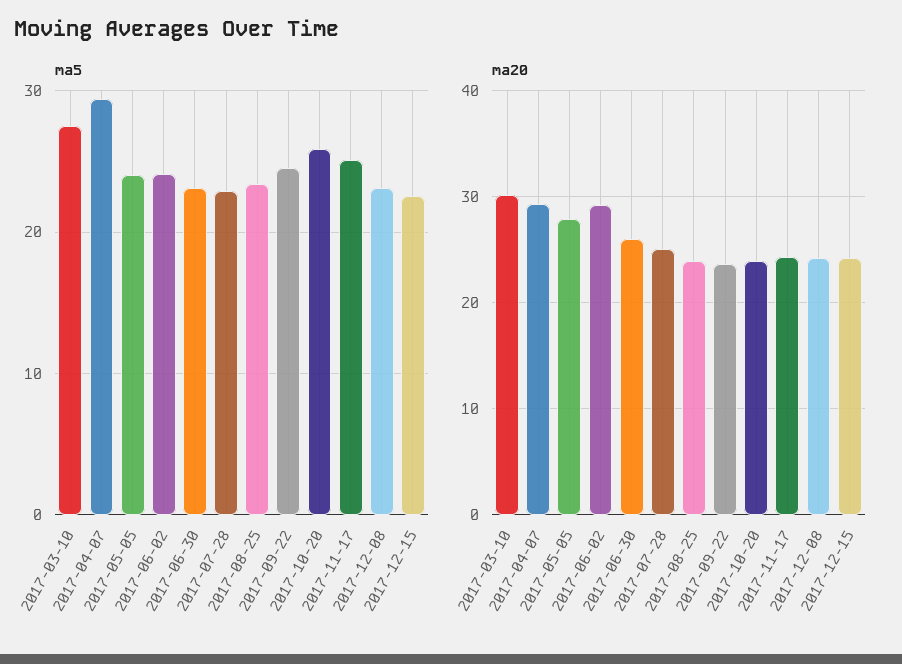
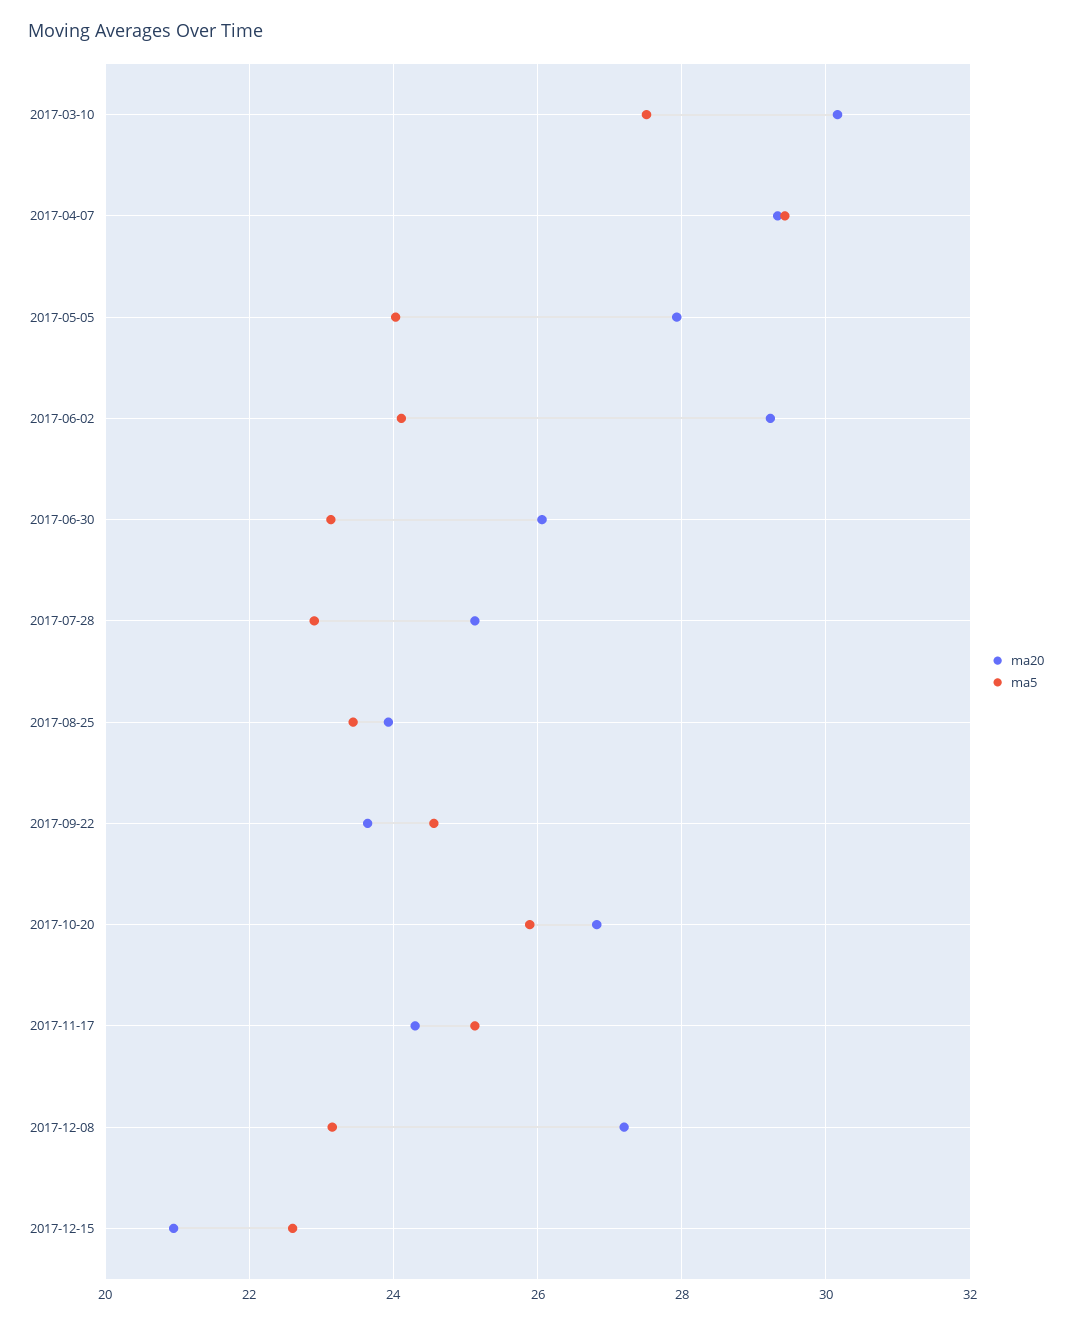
ma20, 2017-10-20: 24 -> 26.8
ma20, 2017-12-08: 24 -> 27.2
ma20, 2017-12-15: 24 -> 21

